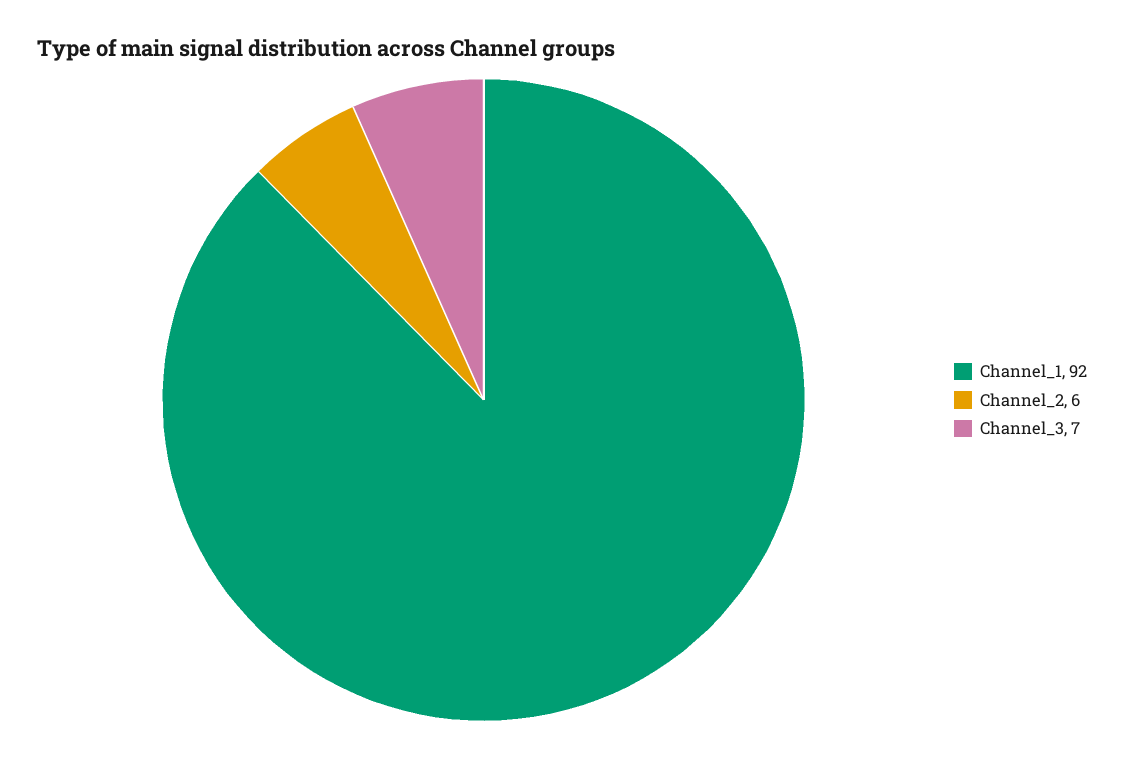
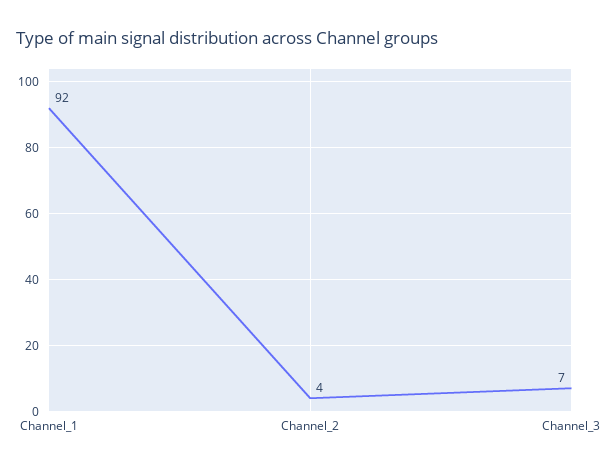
Channel_2: 6 -> 4

